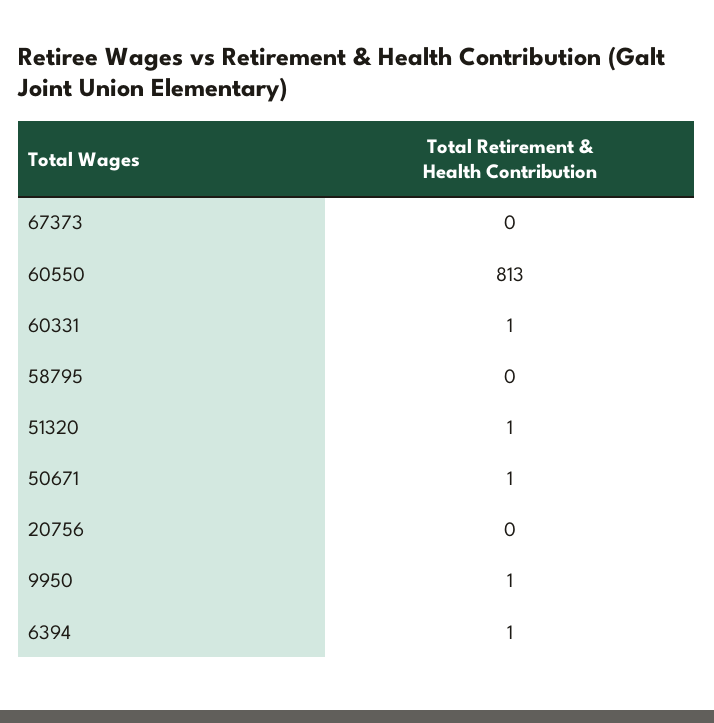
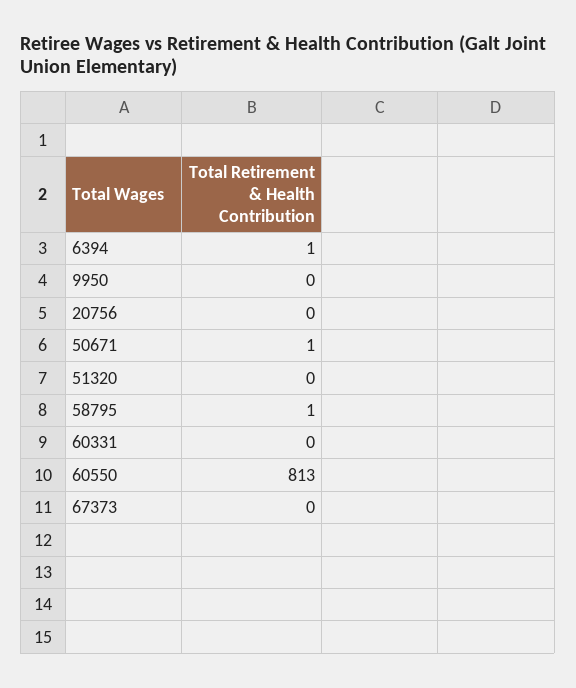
60331: 1 -> 0
58795: 0 -> 1
51320: 1 -> 0
9950: 1 -> 0

